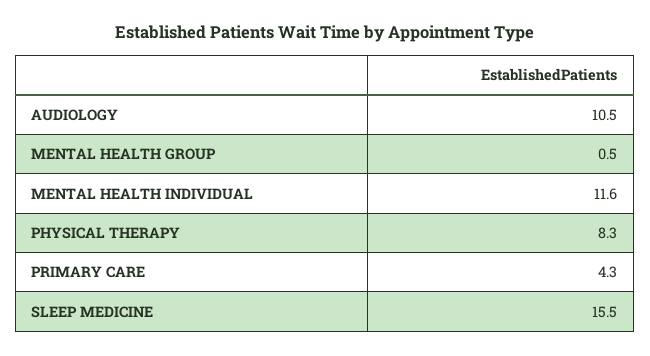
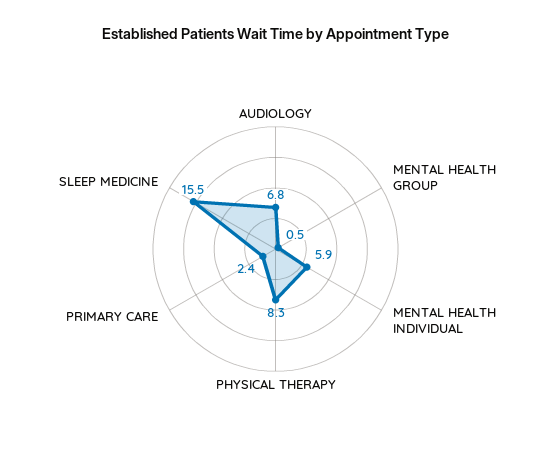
AUDIOLOGY: 10.5 -> 6.8
MENTAL HEALTH INDIVIDUAL: 11.6 -> 5.9
PRIMARY CARE: 4.3 -> 2.4

